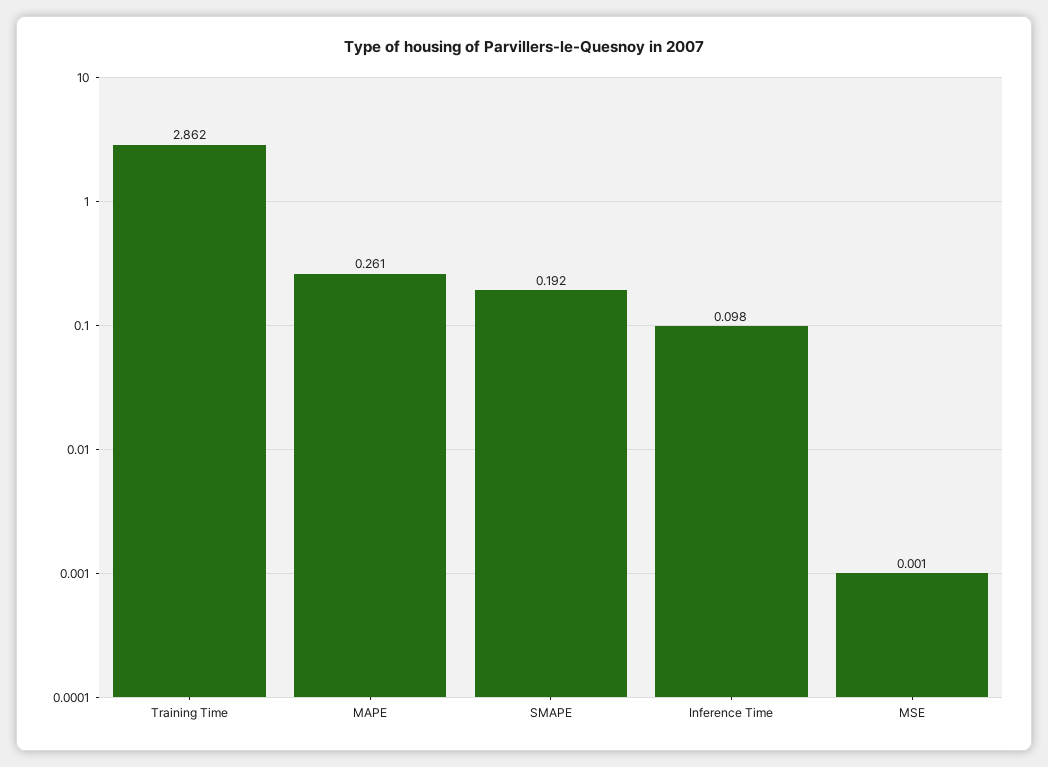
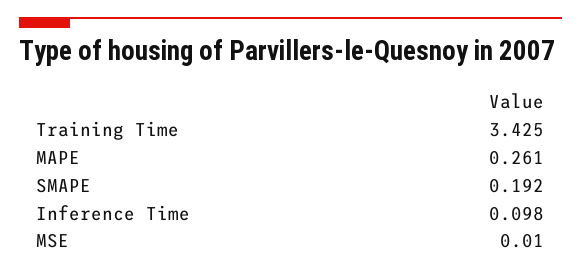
Training Time: 2.862 -> 3.425
MSE: 0.001 -> 0.01

